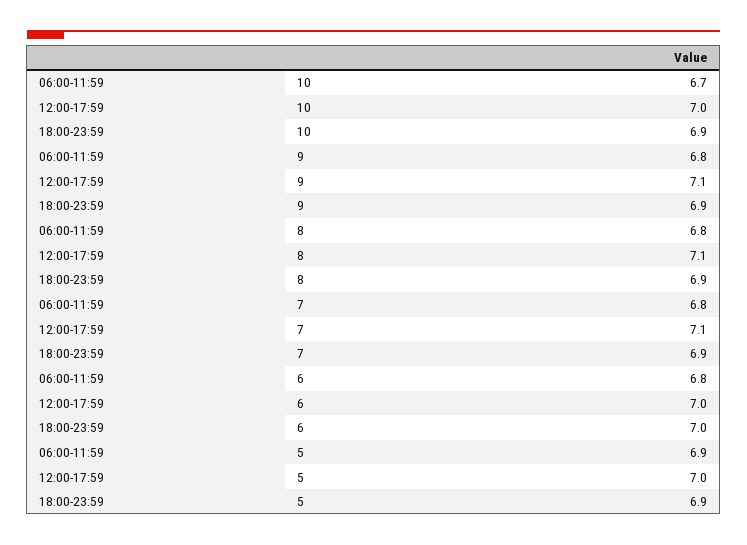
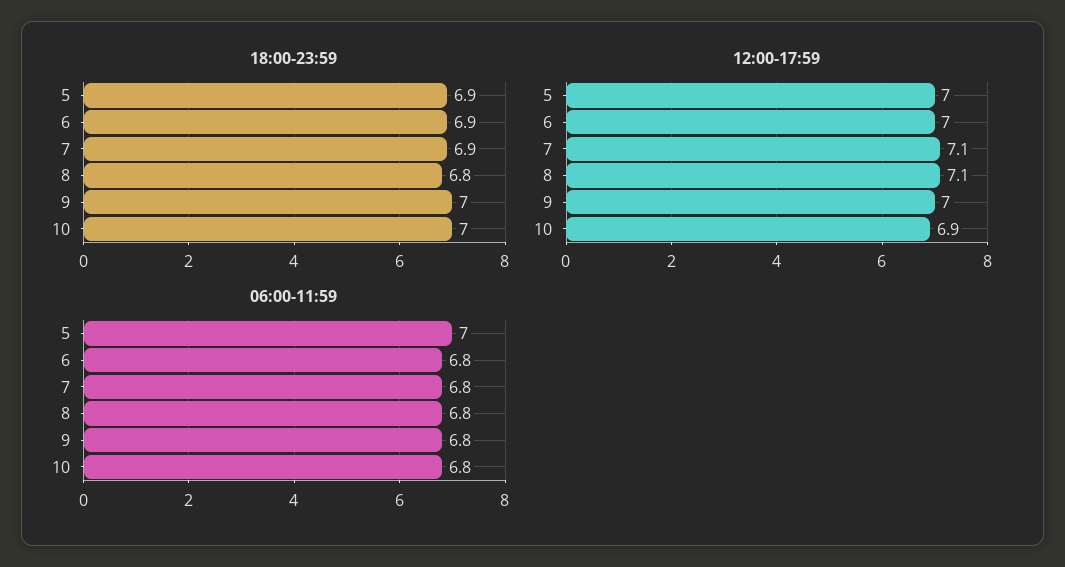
06:00-11:59, 10: 6.7 -> 6.8
12:00-17:59, 10: 7 -> 6.9
18:00-23:59, 10: 6.9 -> 7
12:00-17:59, 9: 7.1 -> 7
18:00-23:59, 9: 6.9 -> 7
18:00-23:59, 8: 6.9 -> 6.8
18:00-23:59, 6: 7 -> 6.9
06:00-11:59, 5: 6.9 -> 7

